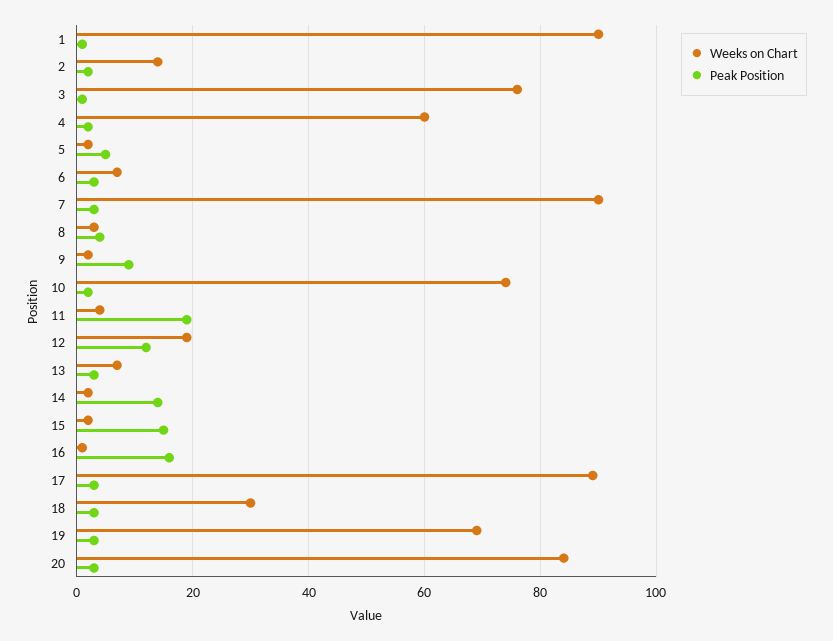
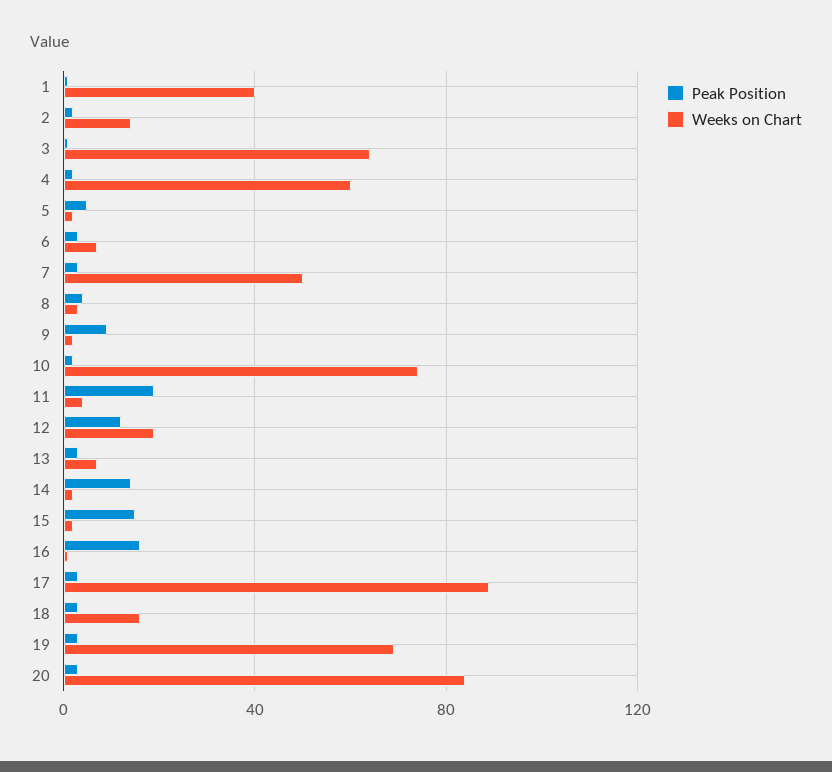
Weeks on Chart, 1: 90 -> 40
Weeks on Chart, 3: 75 -> 65
Weeks on Chart, 7: 90 -> 50
Weeks on Chart, 18: 30 -> 15

